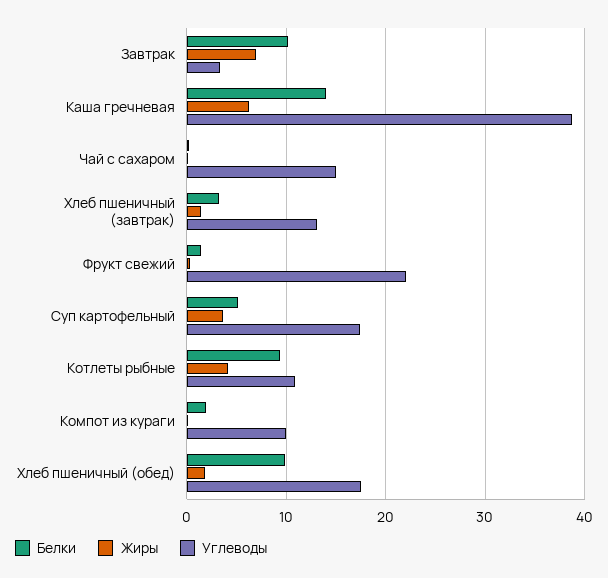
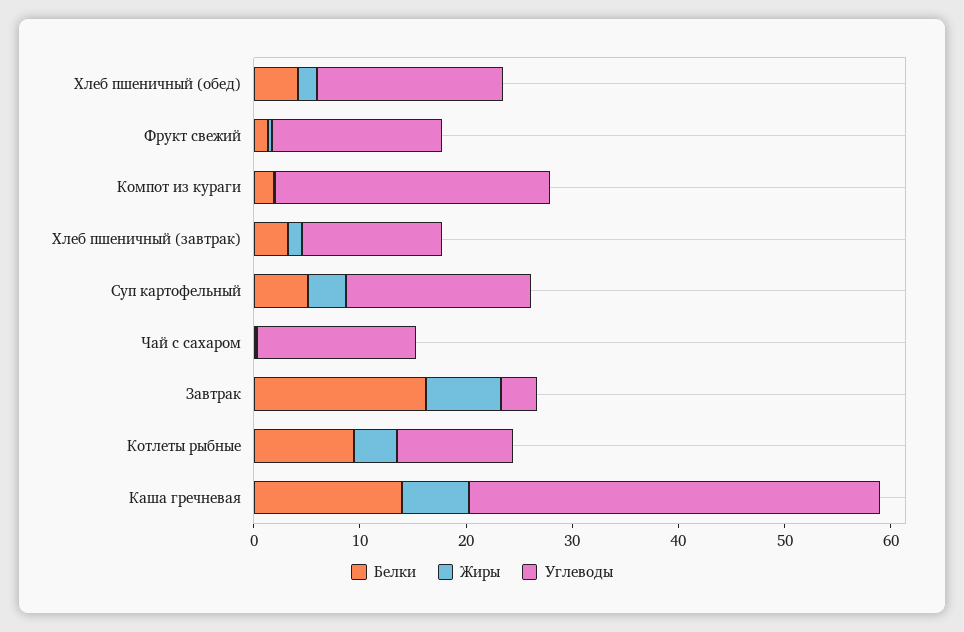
Белки, Завтрак: 10 -> 16
Углеводы, Фрукт свежий: 22 -> 16
Углеводы, Компот из кураги: 10 -> 26
Белки, Хлеб пшеничный (обед): 10 -> 4

